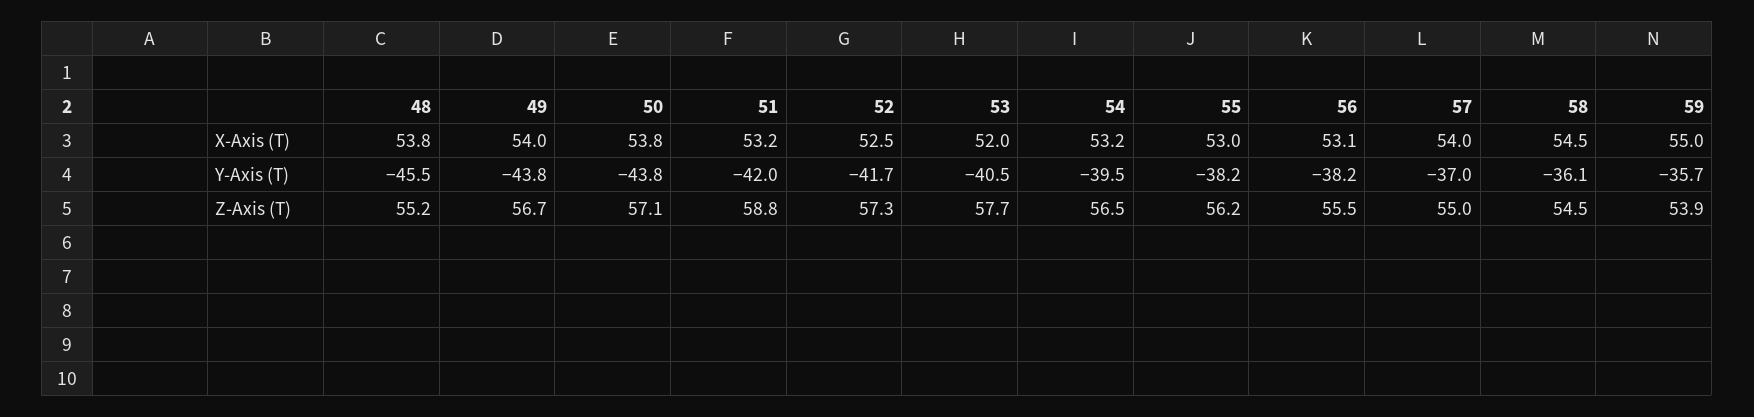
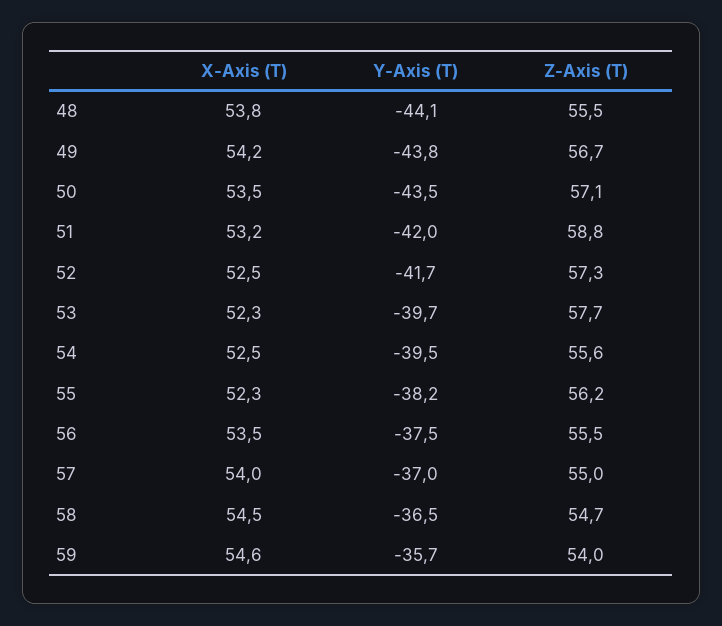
49, X-Axis (T): 54 -> 54.2
50, X-Axis (T): 53.8 -> 53.5
53, X-Axis (T): 52 -> 52.3
54, X-Axis (T): 53.2 -> 52.5
55, X-Axis (T): 53 -> 52.3
56, X-Axis (T): 53.1 -> 53.5
59, X-Axis (T): 55 -> 54.6
48, Y-Axis (T): -45.5 -> -44.1
50, Y-Axis (T): -43.8 -> -43.5
53, Y-Axis (T): -40.5 -> -39.7
56, Y-Axis (T): -38.2 -> -37.5
58, Y-Axis (T): -36.1 -> -36.5
48, Z-Axis (T): 55.2 -> 55.5
54, Z-Axis (T): 56.5 -> 55.6
58, Z-Axis (T): 54.5 -> 54.7
59, Z-Axis (T): 53.9 -> 54

